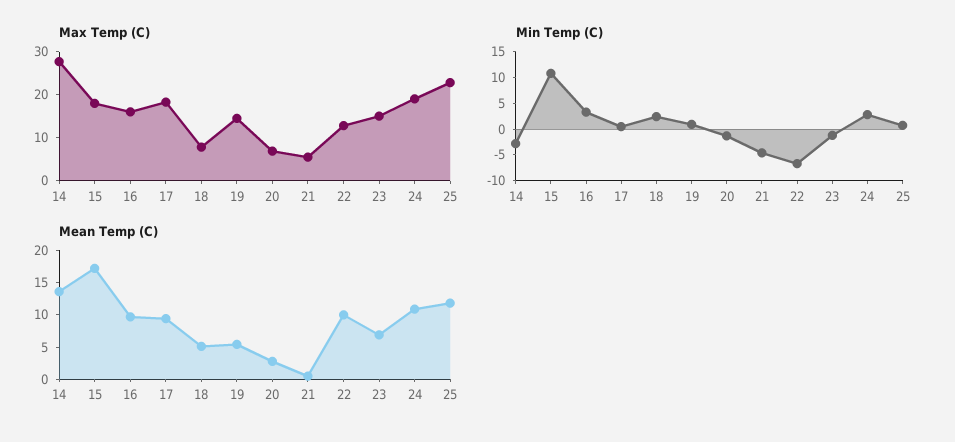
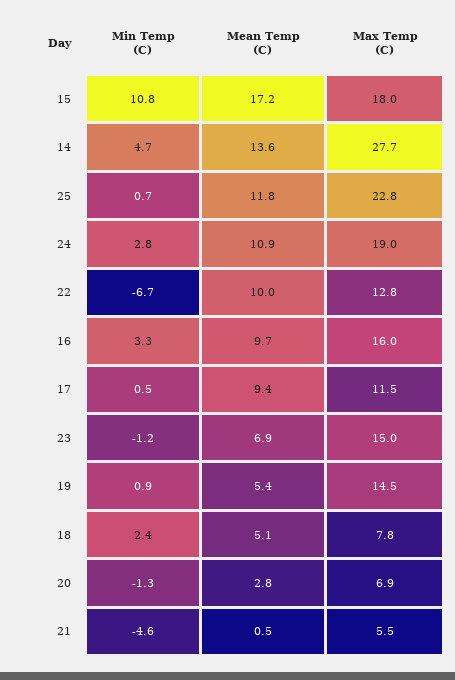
Max Temp (C), 17: 18 -> 11.5
Min Temp (C), 14: -2.5 -> 4.7

